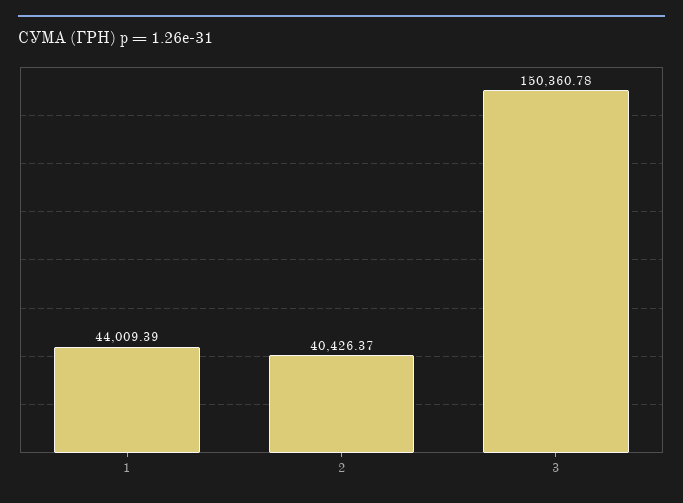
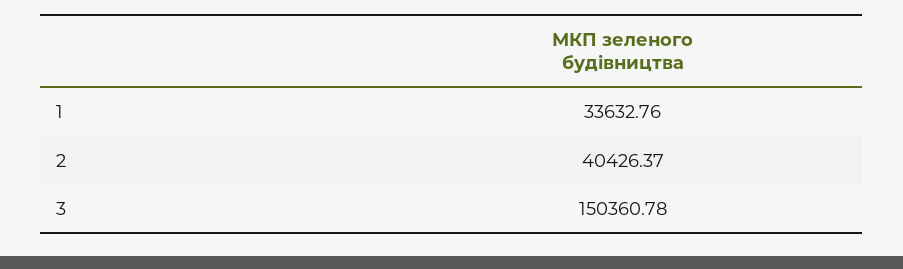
1: 44009.39 -> 33632.76

